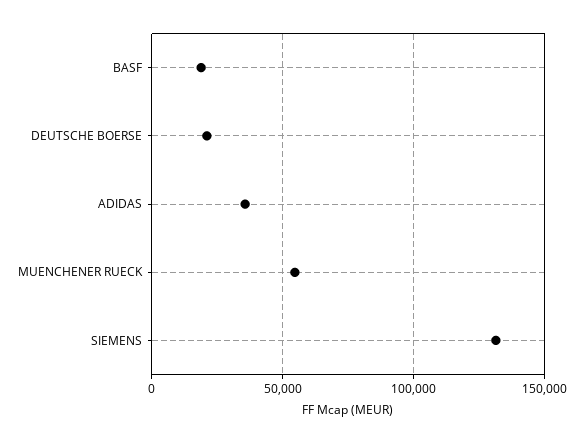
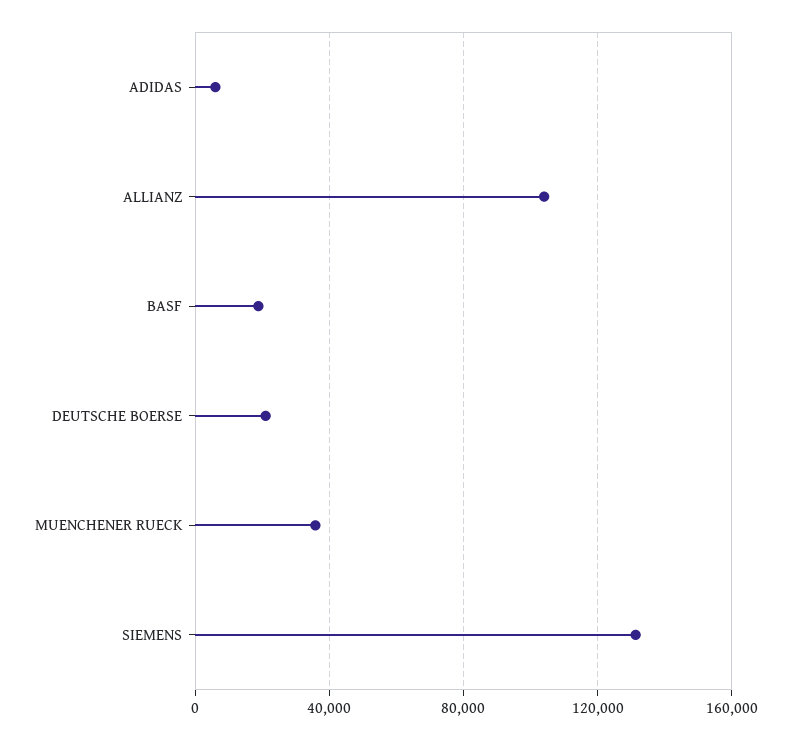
ADIDAS: 35000 -> 5000
MUENCHENER RUECK: 55000 -> 35000
ALLIANZ: none -> 105000

